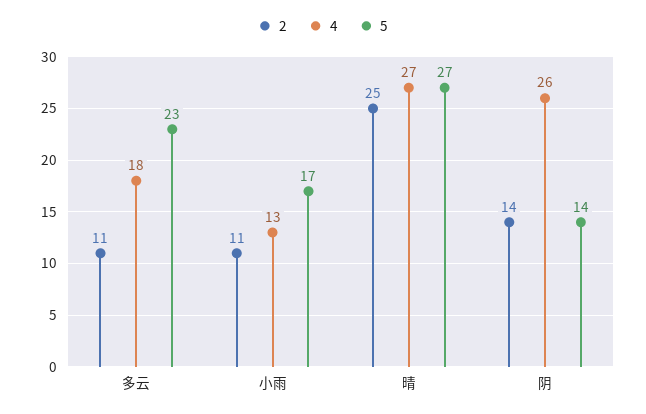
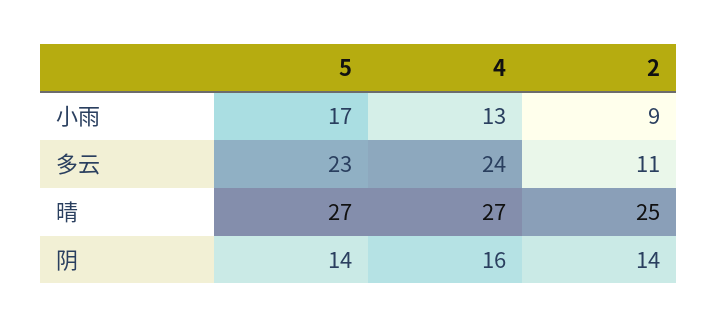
4, 多云: 18 -> 24
2, 小雨: 11 -> 9
4, 阴: 26 -> 16

